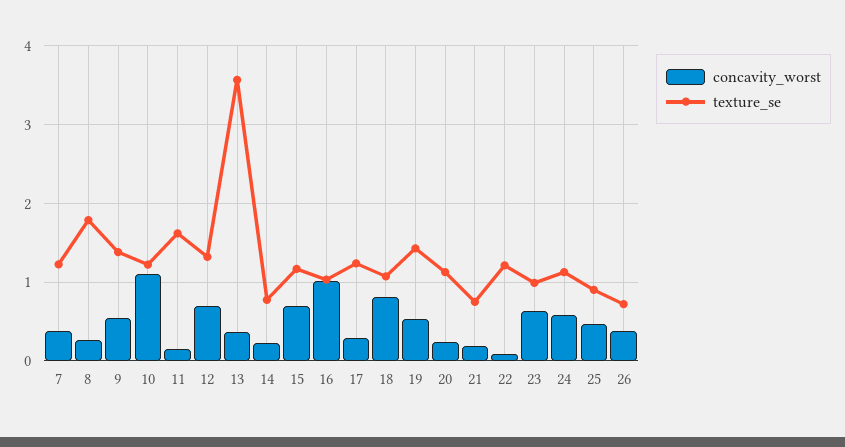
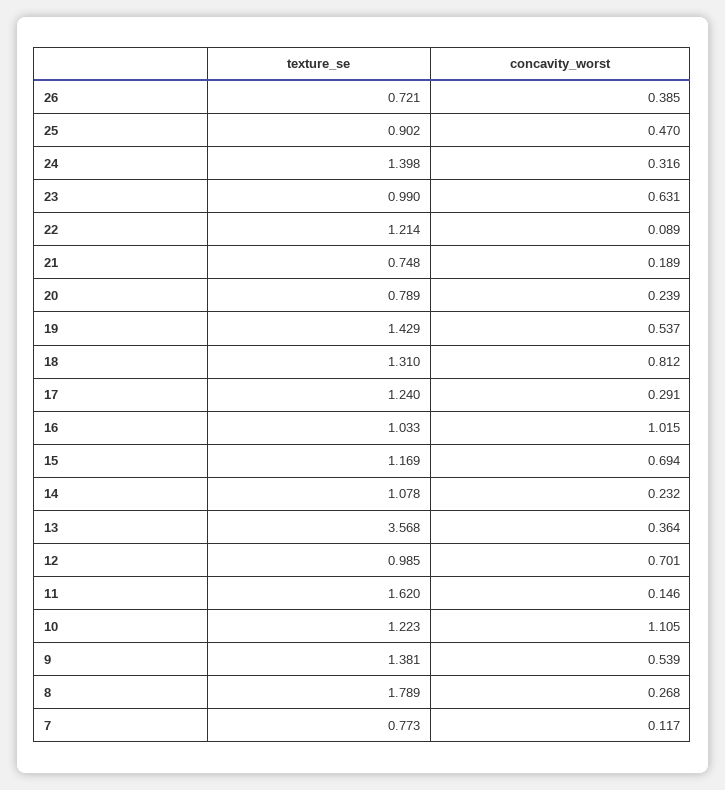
concavity_worst, 7: 0.4 -> 0.117
texture_se, 7: 1.2 -> 0.773
texture_se, 12: 1.3 -> 0.985
texture_se, 14: 0.8 -> 1.078
texture_se, 18: 1.1 -> 1.31
texture_se, 20: 1.1 -> 0.789
concavity_worst, 24: 0.6 -> 0.316
texture_se, 24: 1.1 -> 1.398

